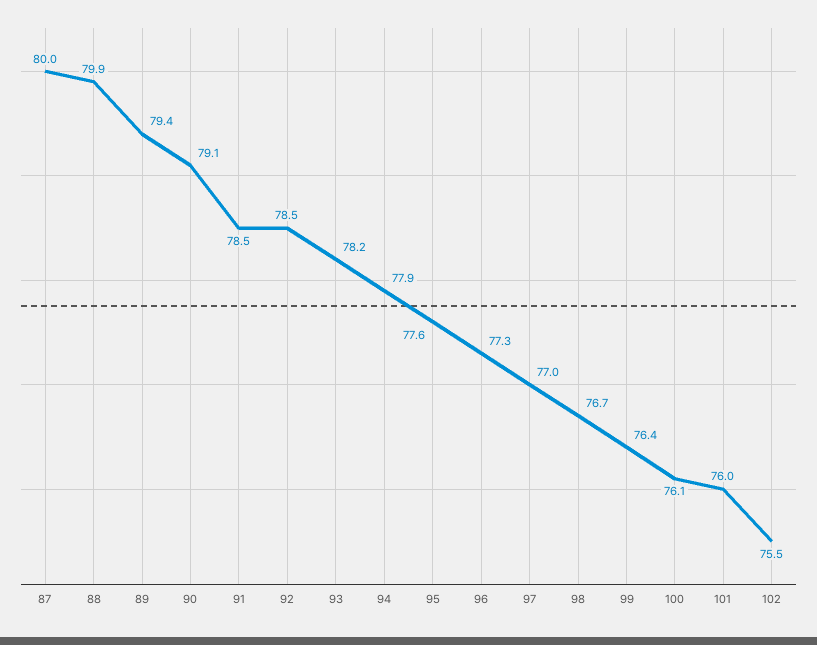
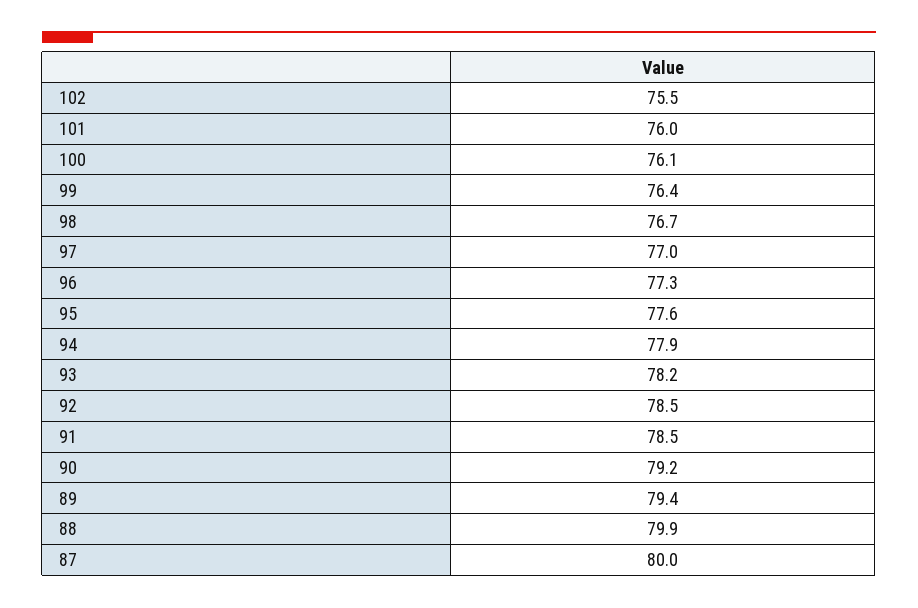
90: 79.1 -> 79.2

